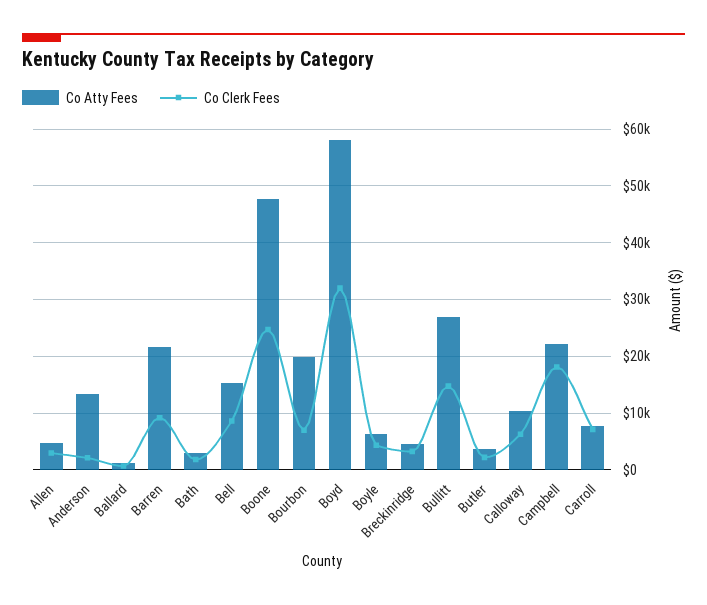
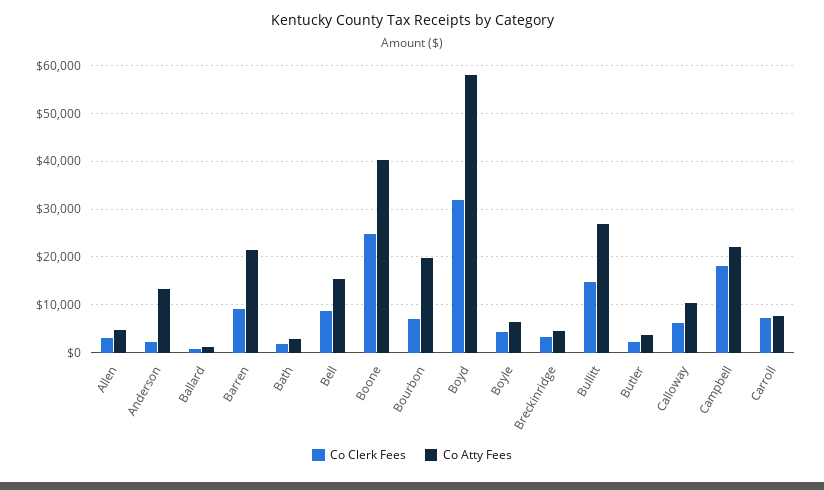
Co Atty Fees, Boone: 48000 -> 40000

